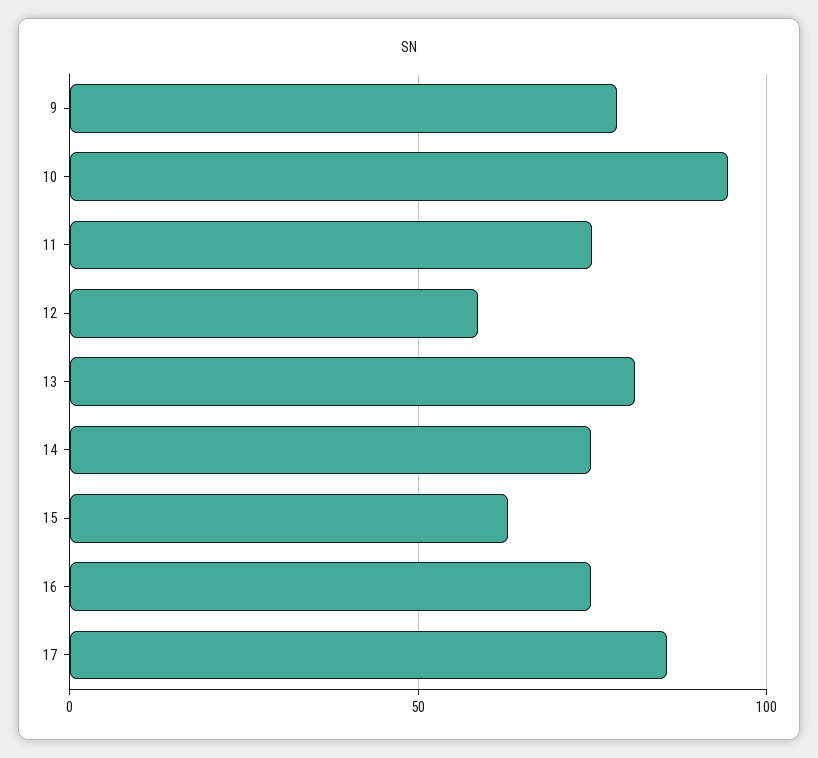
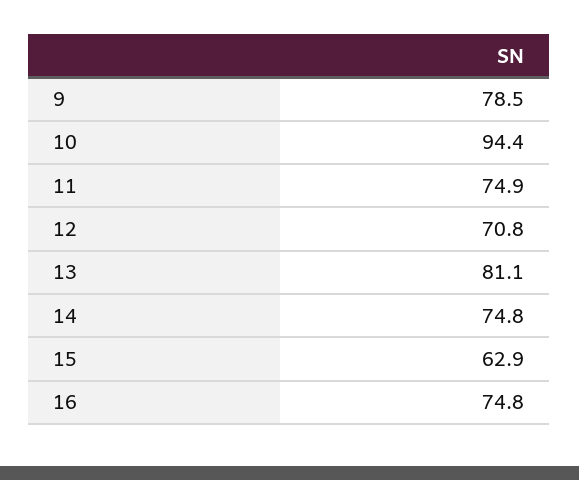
12: 60 -> 70.8
17: 85 -> none

